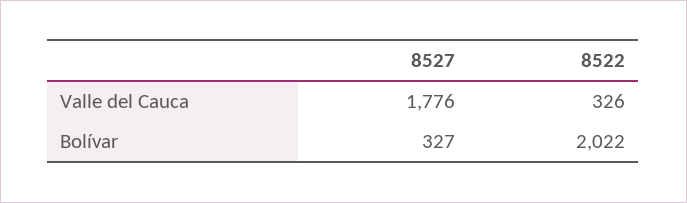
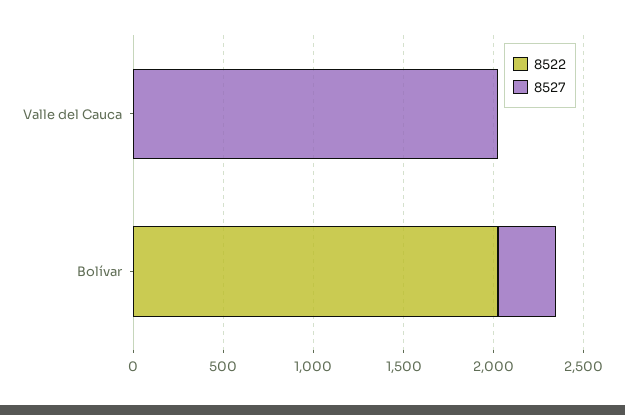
8527, Valle del Cauca: 1776 -> 2000
8522, Valle del Cauca: 326 -> 0

